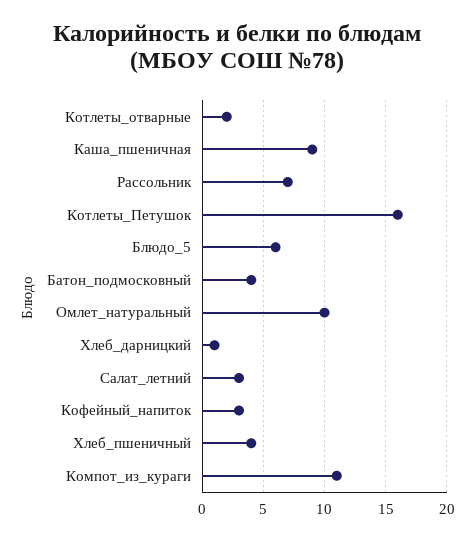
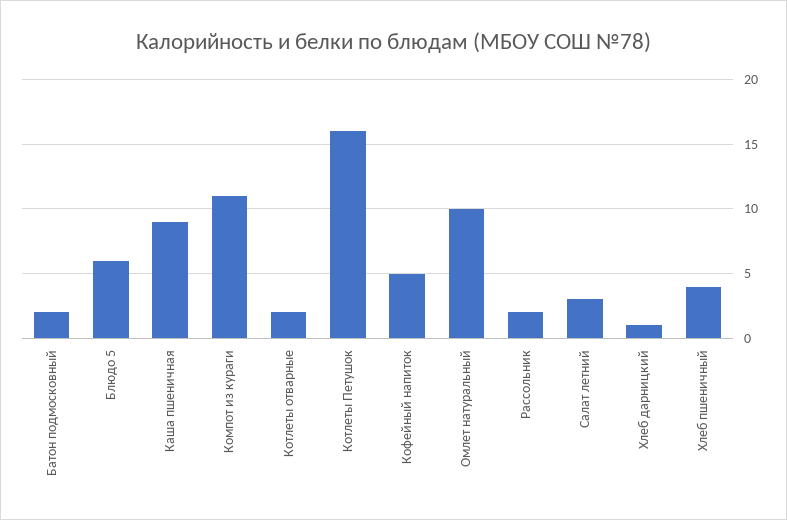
Рассольник: 7 -> 2
Батон_подмосковный: 4 -> 2
Кофейный_напиток: 3 -> 5

